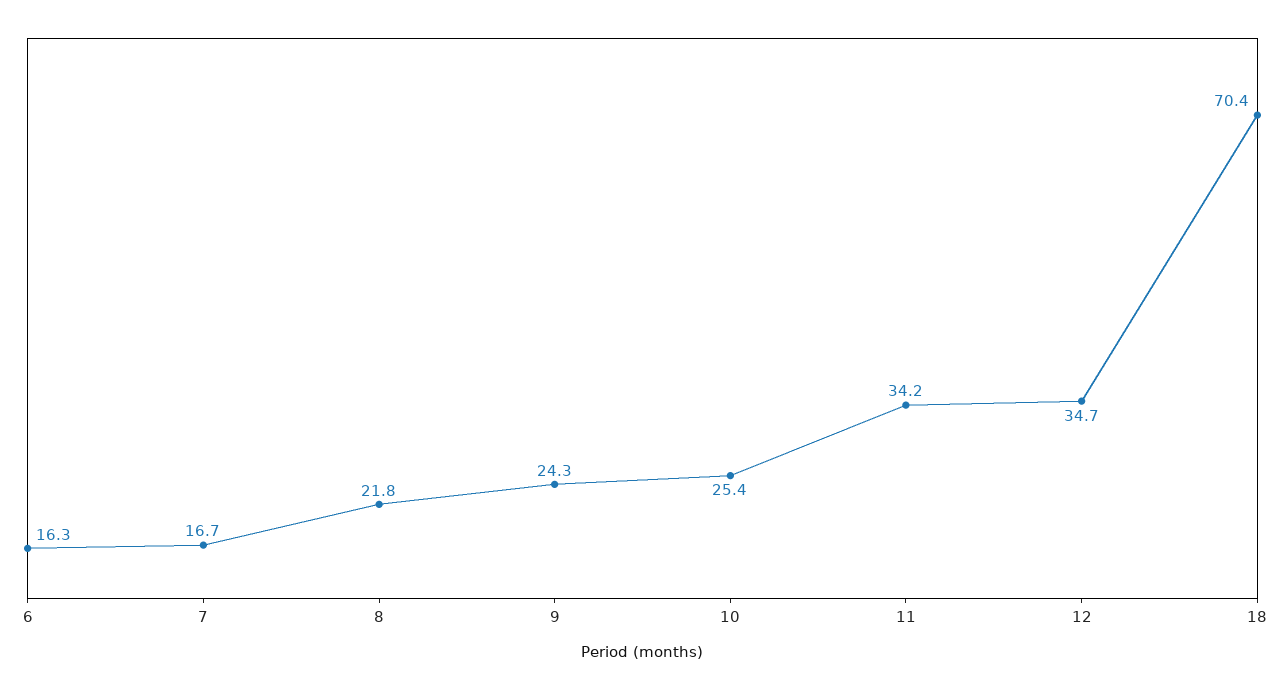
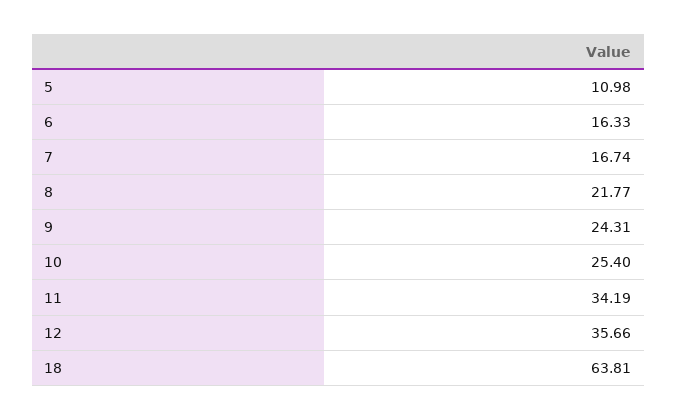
12: 34.7 -> 35.66
18: 70.4 -> 63.81
5: none -> 10.98

